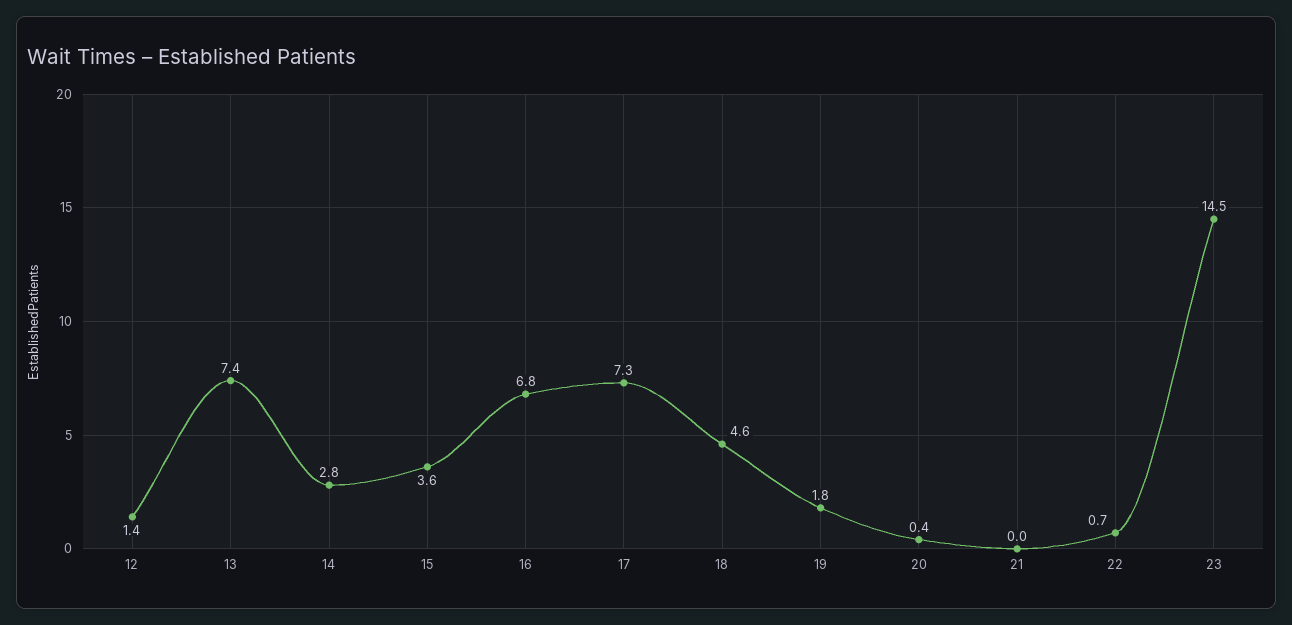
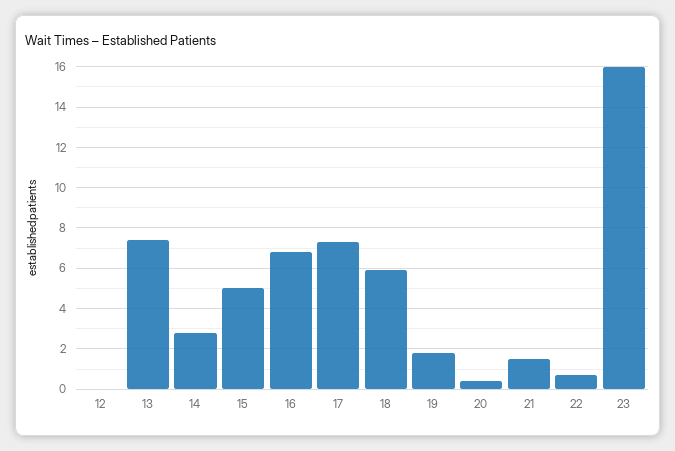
12: 1.4 -> 0
15: 3.6 -> 5
18: 4.6 -> 6
21: 0 -> 1.5
23: 14.5 -> 16

